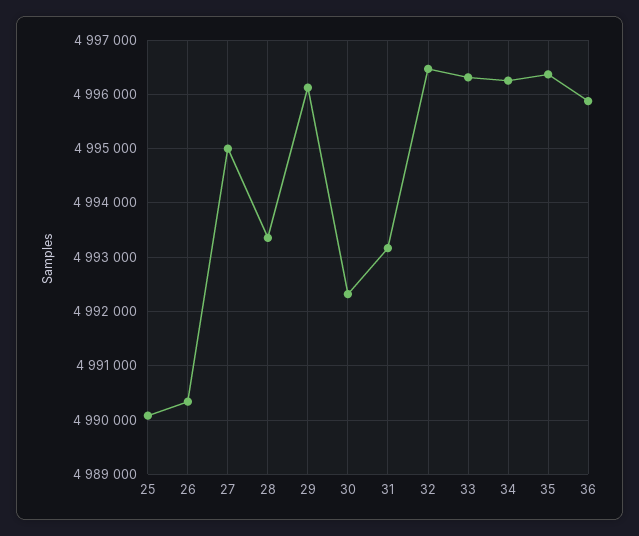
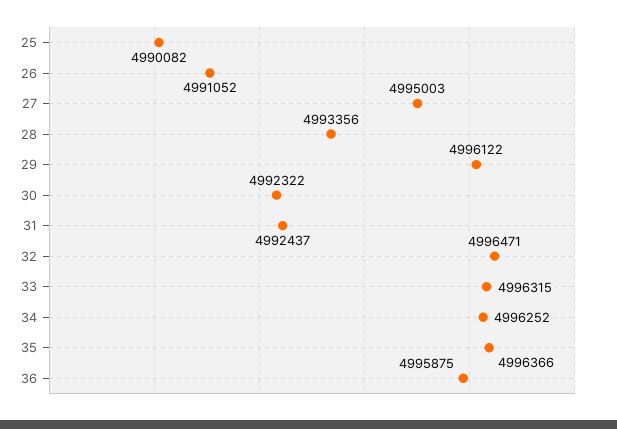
26: 4990400 -> 4991052
31: 4993200 -> 4992437

